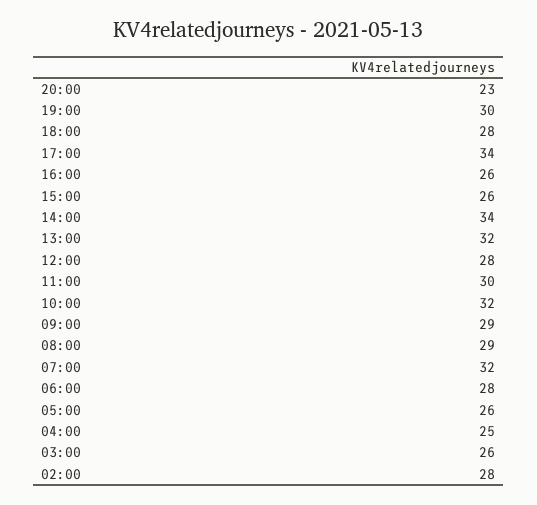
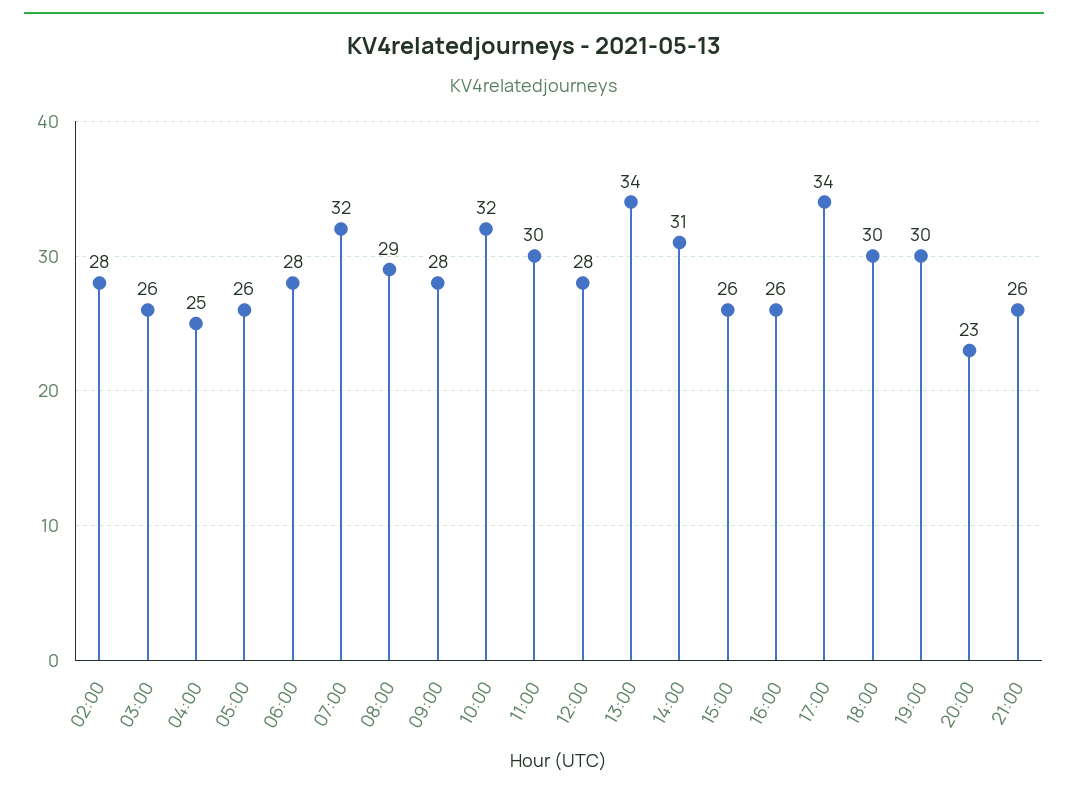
18:00: 28 -> 30
14:00: 34 -> 31
13:00: 32 -> 34
09:00: 29 -> 28
21:00: none -> 26

